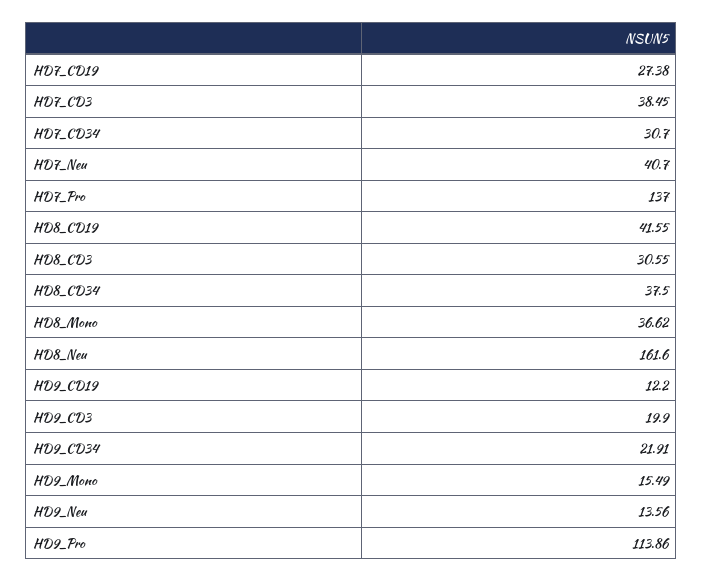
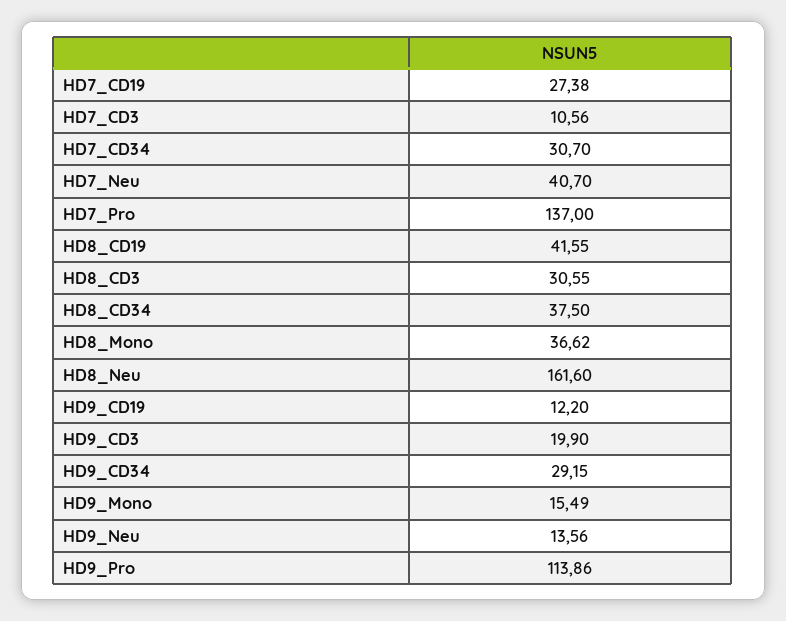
HD7_CD3: 38.45 -> 10.56
HD9_CD34: 21.91 -> 29.15

